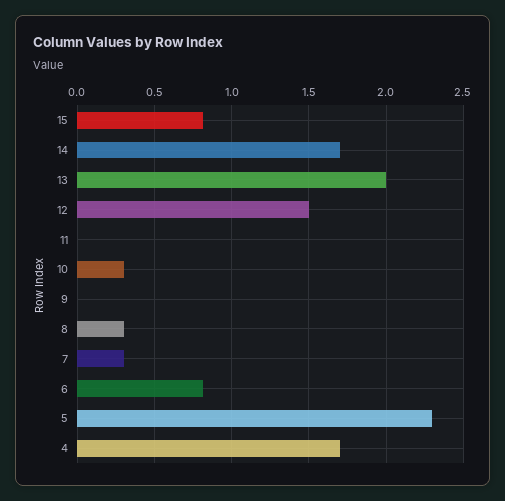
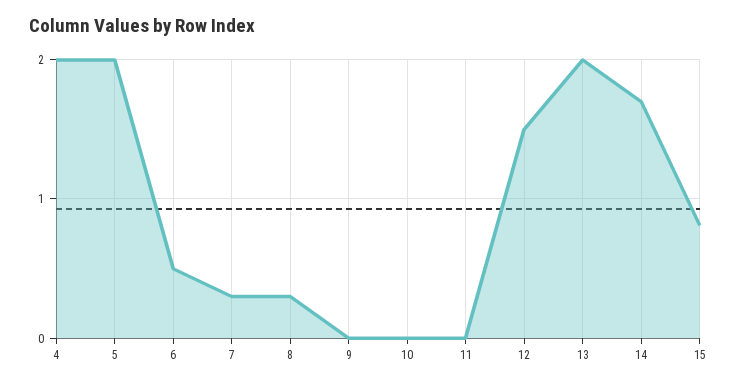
10: 0.3 -> 0
6: 0.8 -> 0.5
5: 2.3 -> 2
4: 1.7 -> 2

